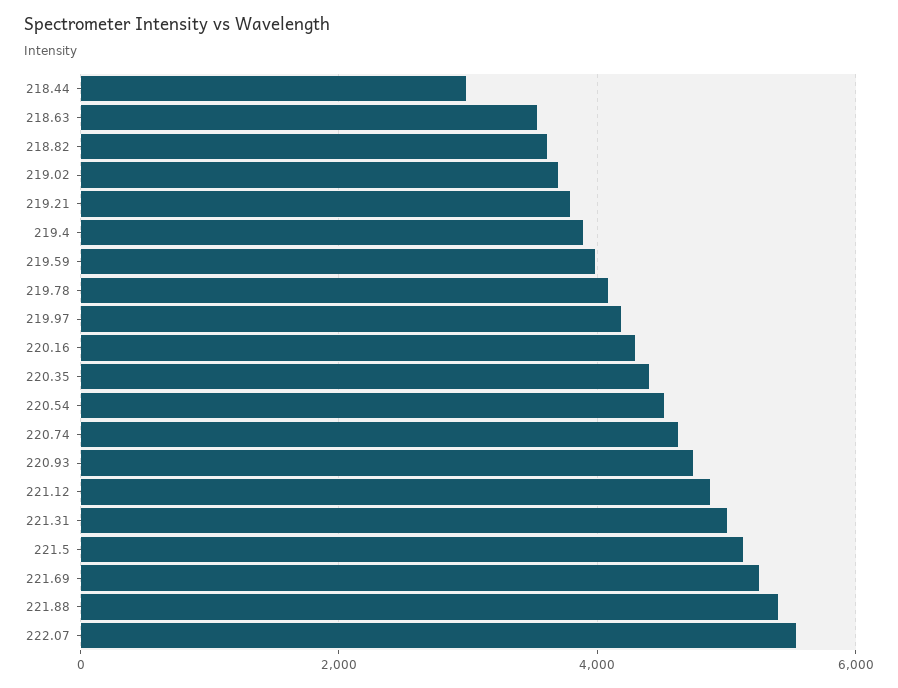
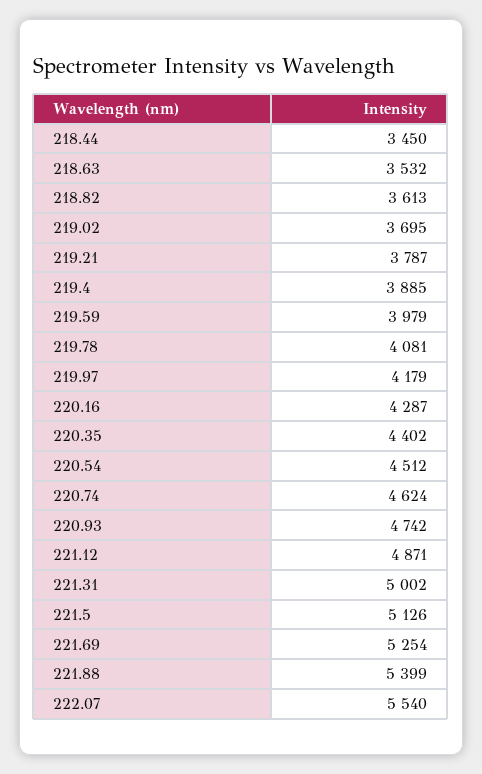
218.44: 3000 -> 3450

